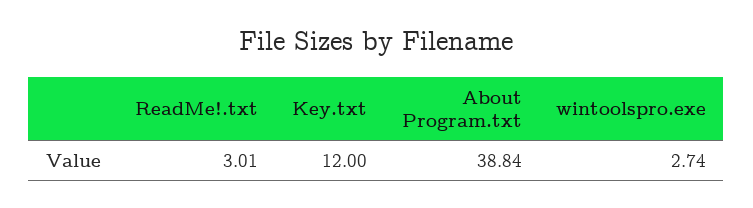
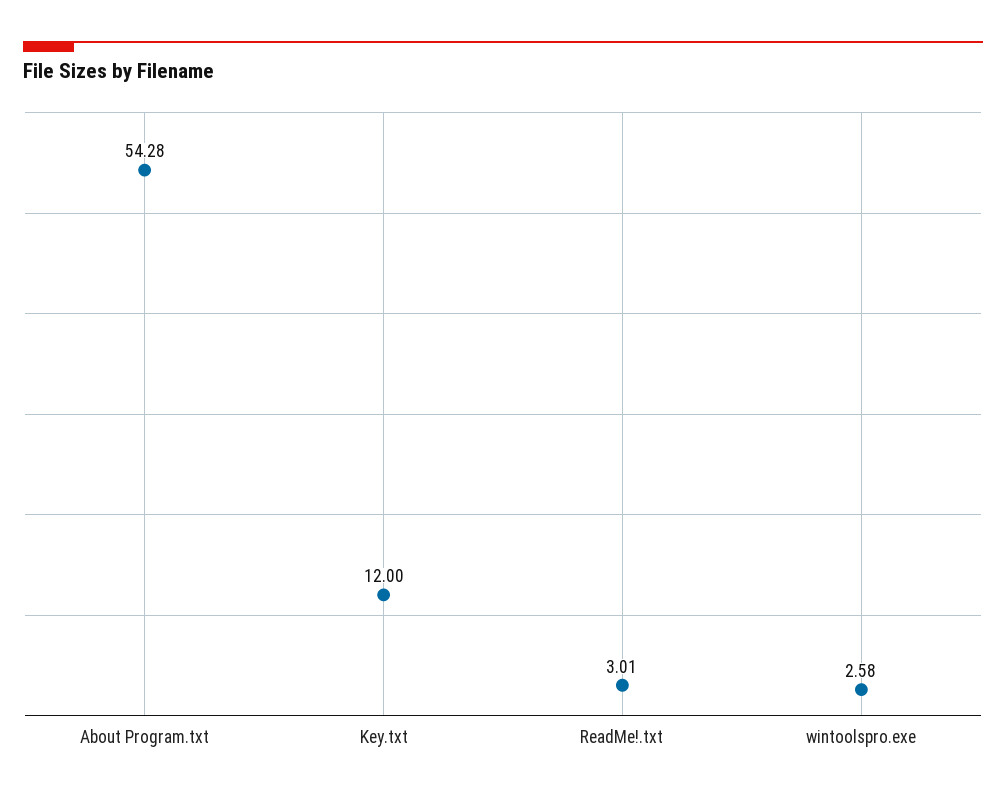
About Program.txt: 38.84 -> 54.28
wintoolspro.exe: 2.74 -> 2.58

